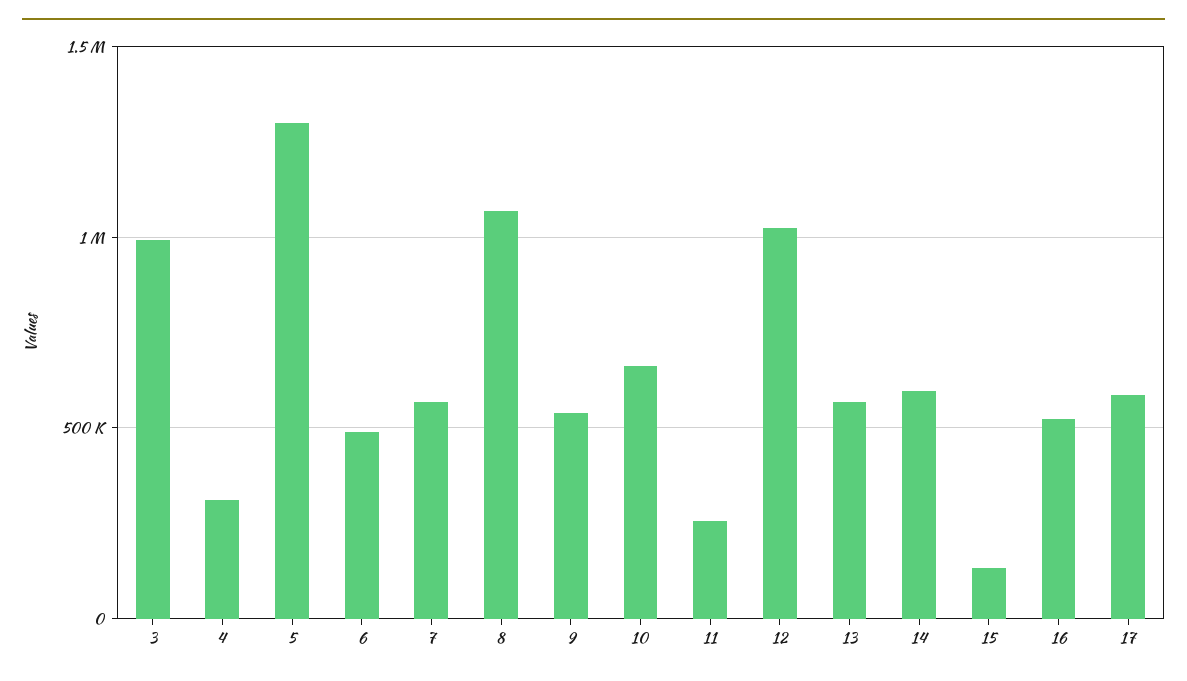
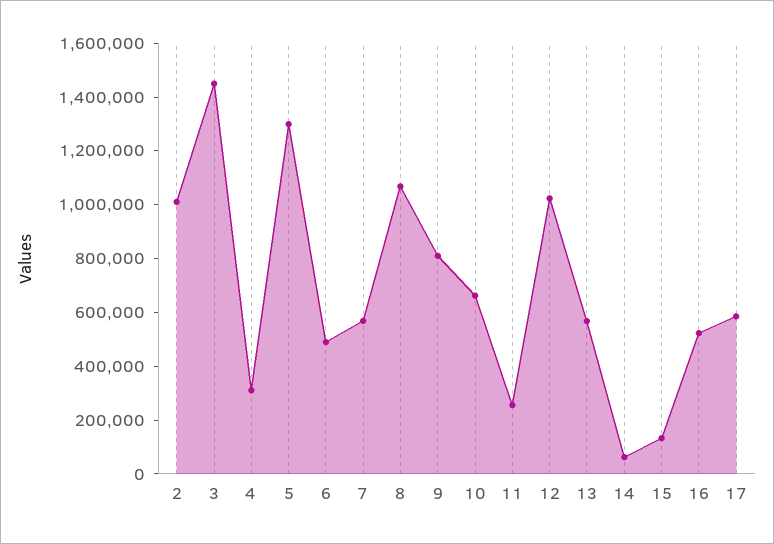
3: 1000000 -> 1450000
9: 550000 -> 800000
14: 600000 -> 50000
2: none -> 1000000

